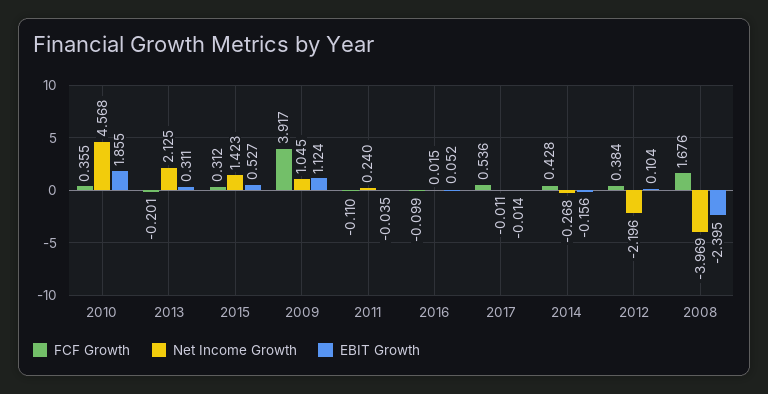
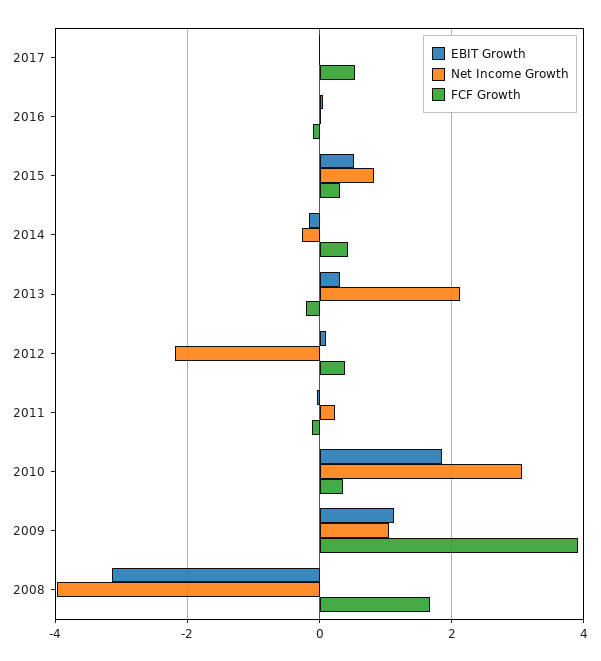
Net Income Growth, 2010: 4.568 -> 3
Net Income Growth, 2015: 1.423 -> 0.8
EBIT Growth, 2008: -2.395 -> -3.2

